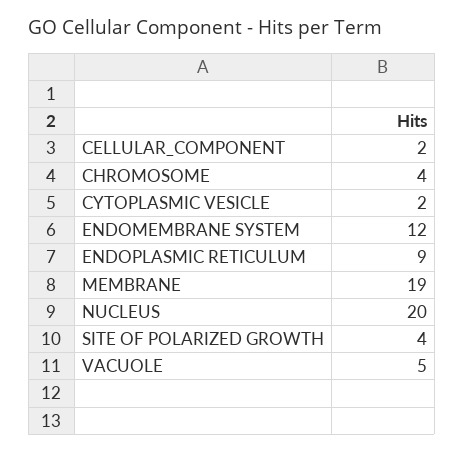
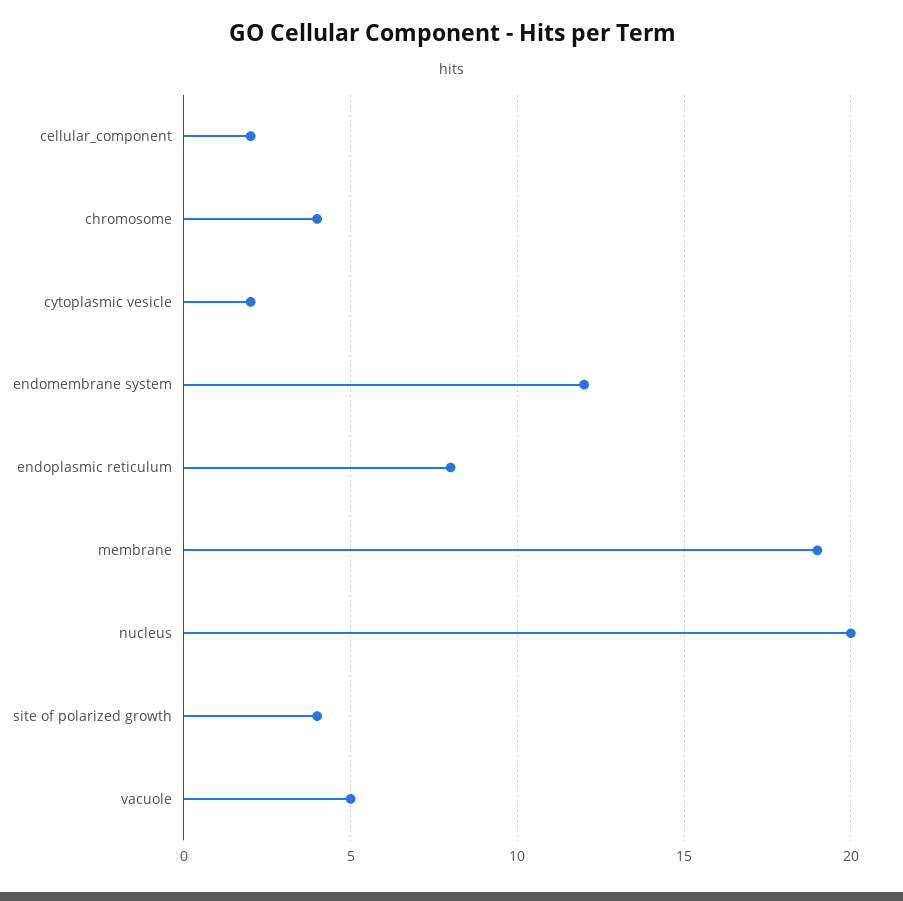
ENDOPLASMIC RETICULUM: 9 -> 8

